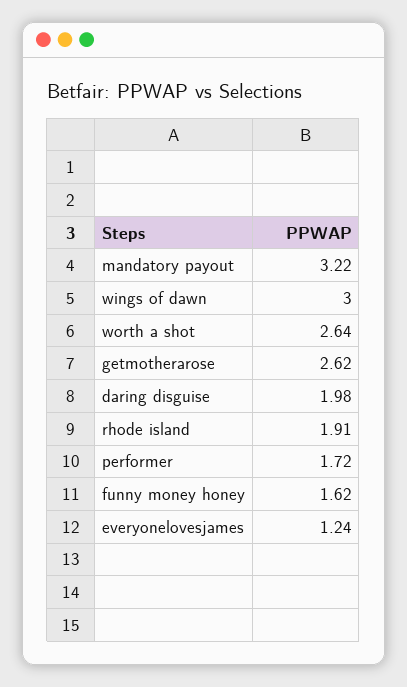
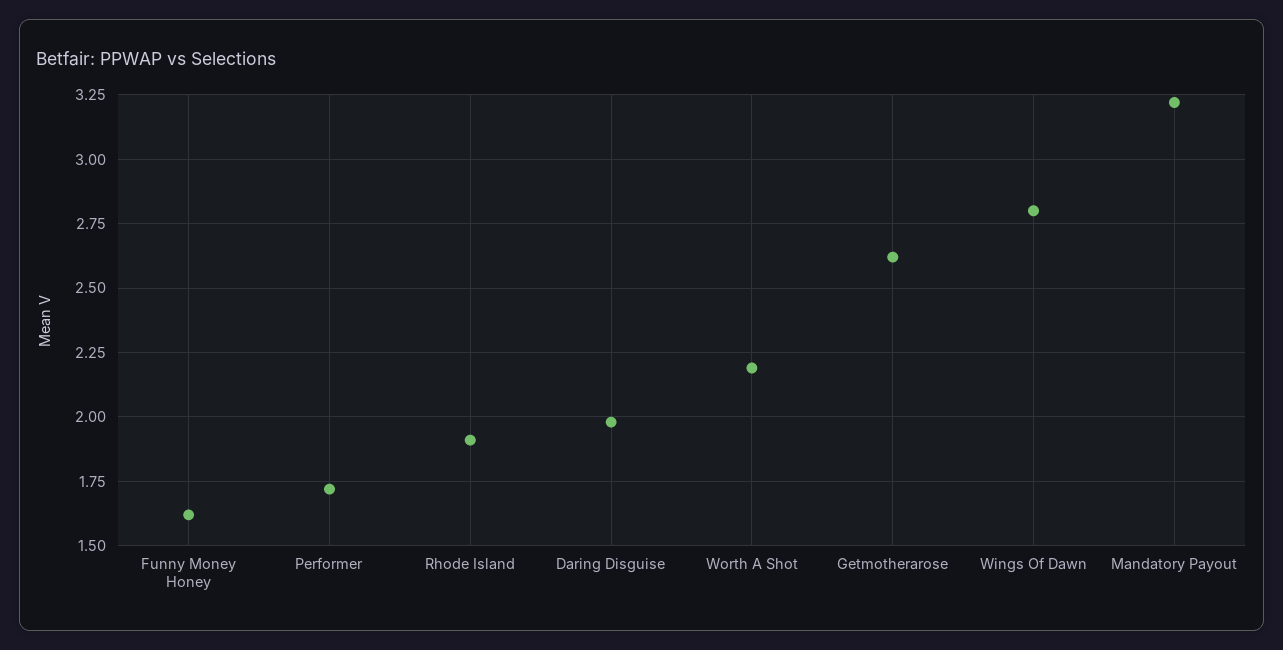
wings of dawn: 3 -> 2.8
worth a shot: 2.64 -> 2.2
everyonelovesjames: 1.24 -> none

